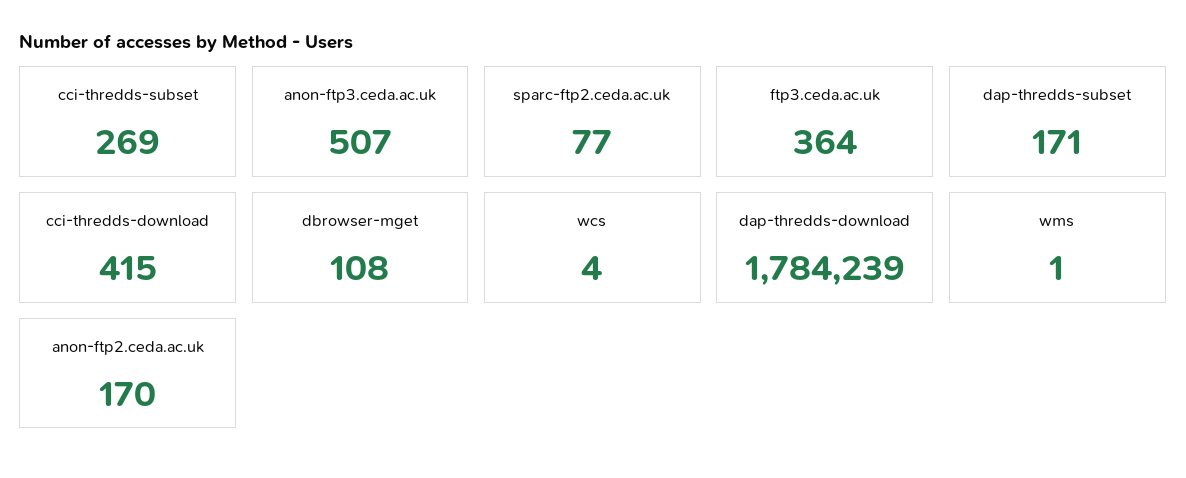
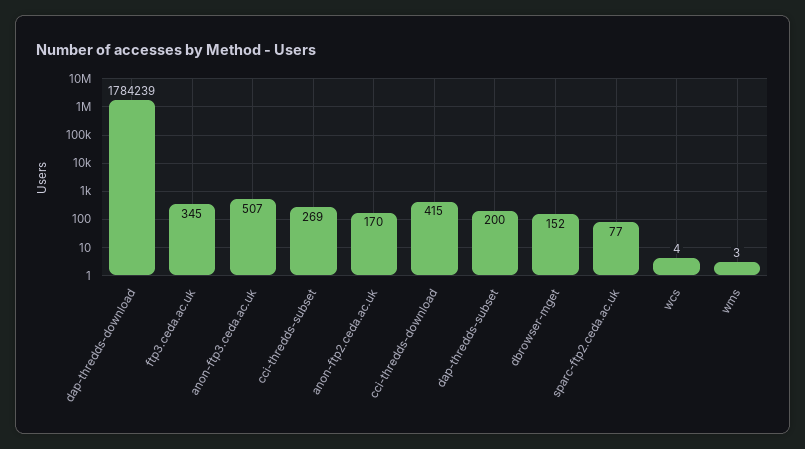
ftp3.ceda.ac.uk: 364 -> 345
dap-thredds-subset: 171 -> 200
dbrowser-mget: 108 -> 152
wms: 1 -> 3

